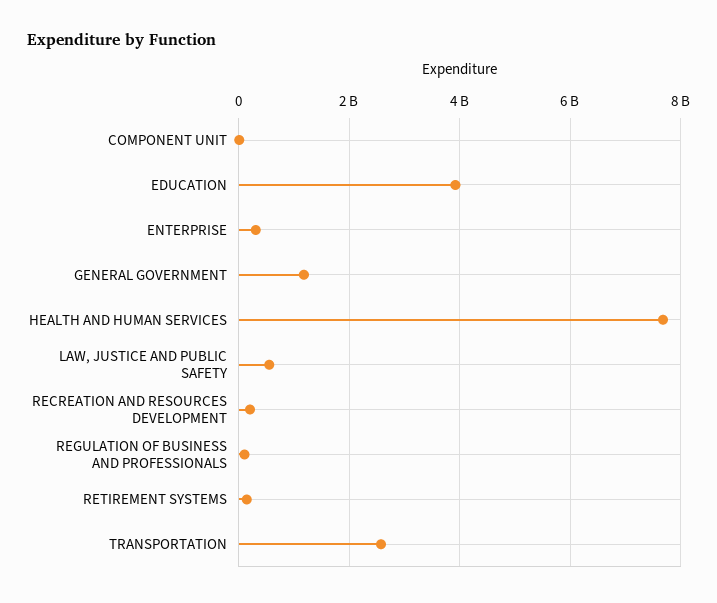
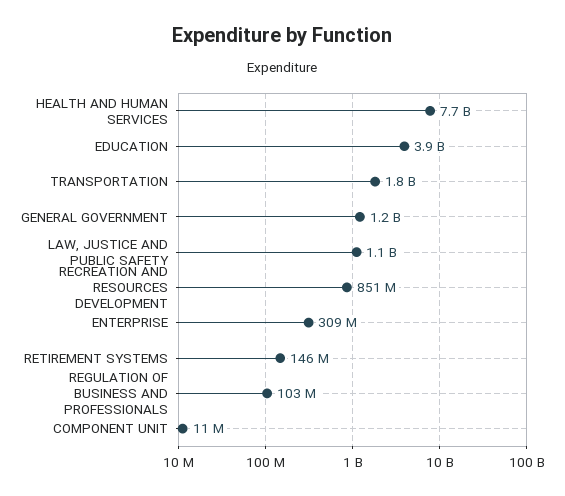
LAW, JUSTICE AND PUBLIC SAFETY: 600000000 -> 1100000000
RECREATION AND RESOURCES DEVELOPMENT: 200000000 -> 851000000
TRANSPORTATION: 2600000000 -> 1800000000

